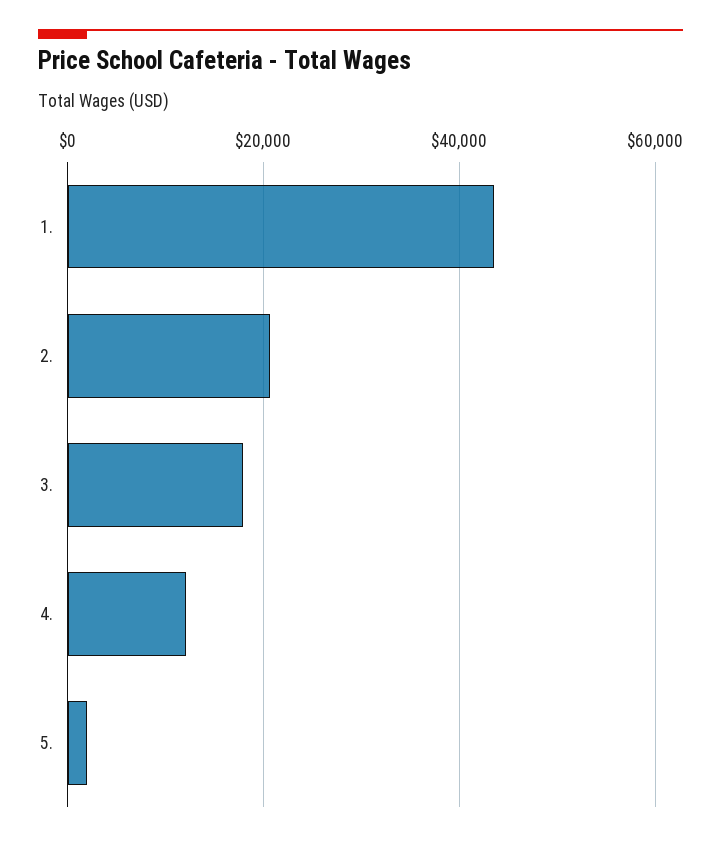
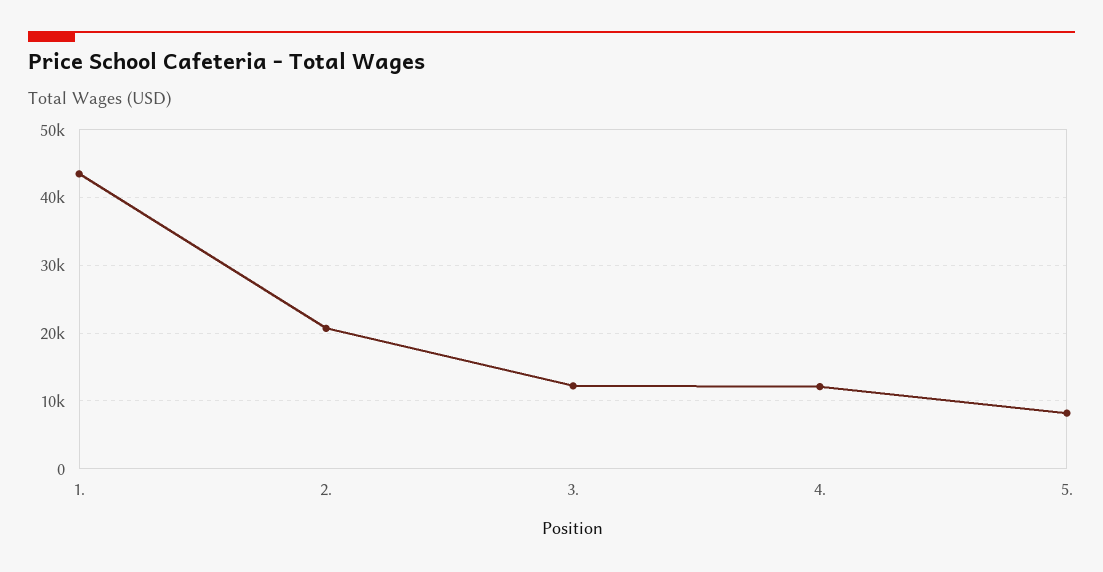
3.: 18000 -> 12000
5.: 2000 -> 8000

